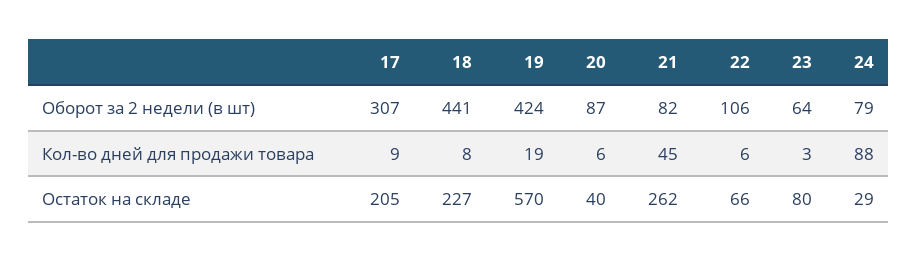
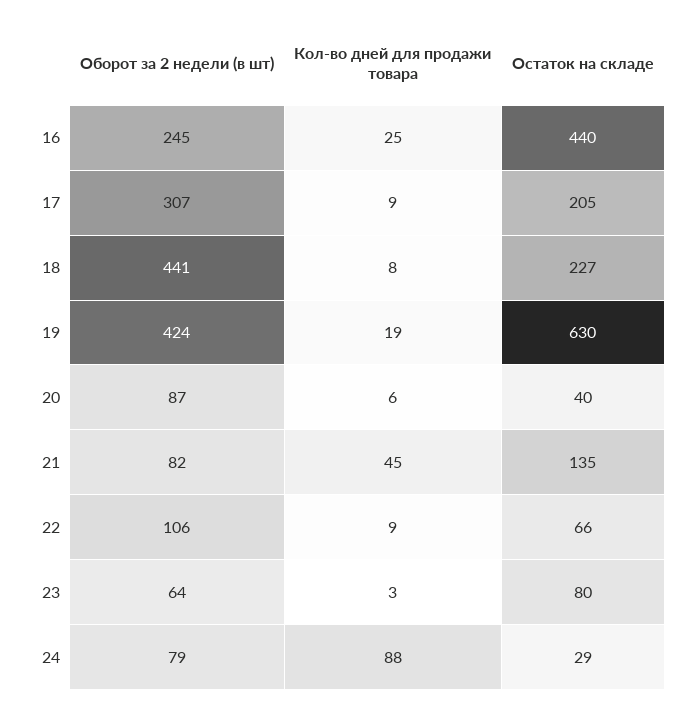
22, Кол-во дней для продажи товара: 6 -> 9
19, Остаток на складе: 570 -> 630
21, Остаток на складе: 262 -> 135
16, Оборот за 2 недели (в шт): none -> 245
16, Кол-во дней для продажи товара: none -> 25
16, Остаток на складе: none -> 440

